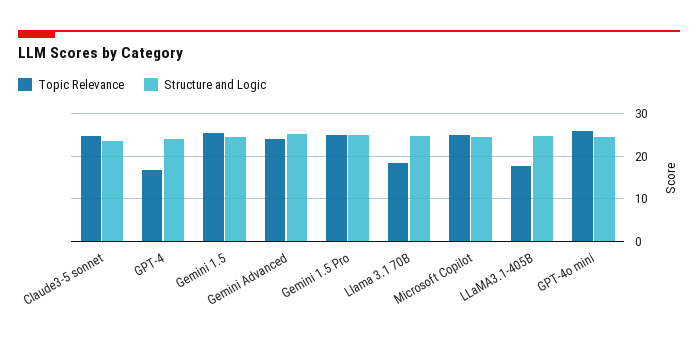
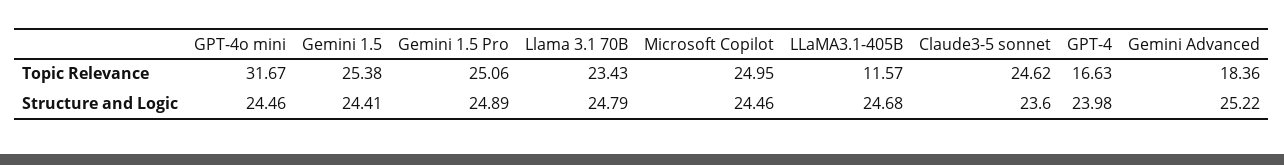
Topic Relevance, Gemini Advanced: 24 -> 18.36
Topic Relevance, Llama 3.1 70B: 18 -> 23.43
Topic Relevance, LLaMA3.1-405B: 18 -> 11.57
Topic Relevance, GPT-4o mini: 26 -> 31.67

